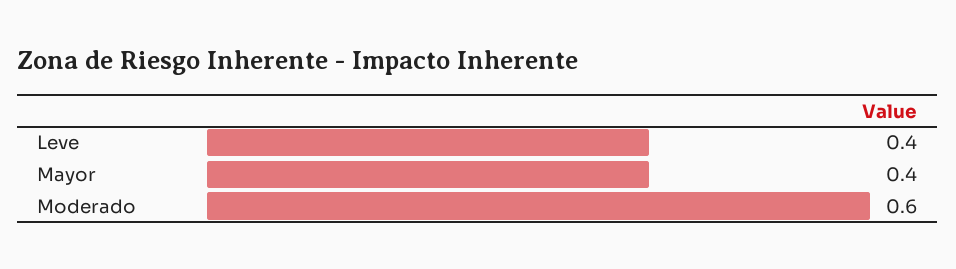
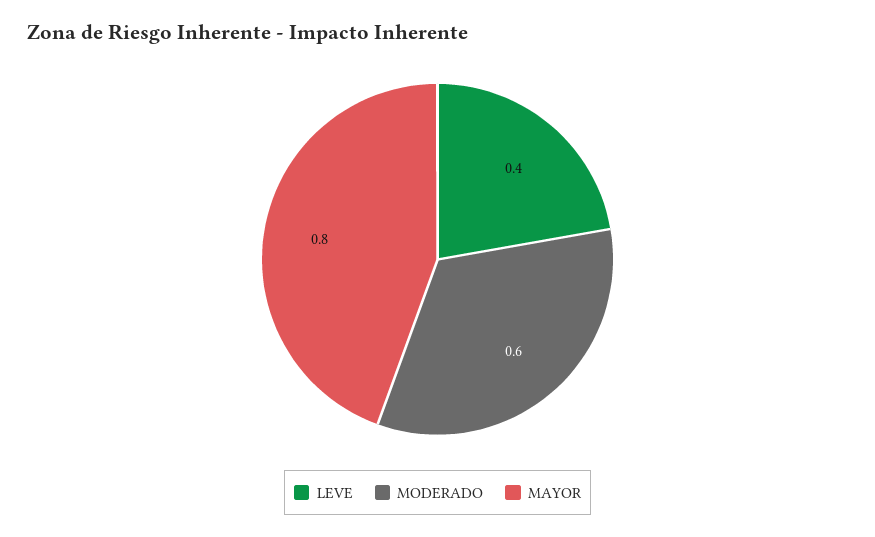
Mayor: 0.4 -> 0.8

